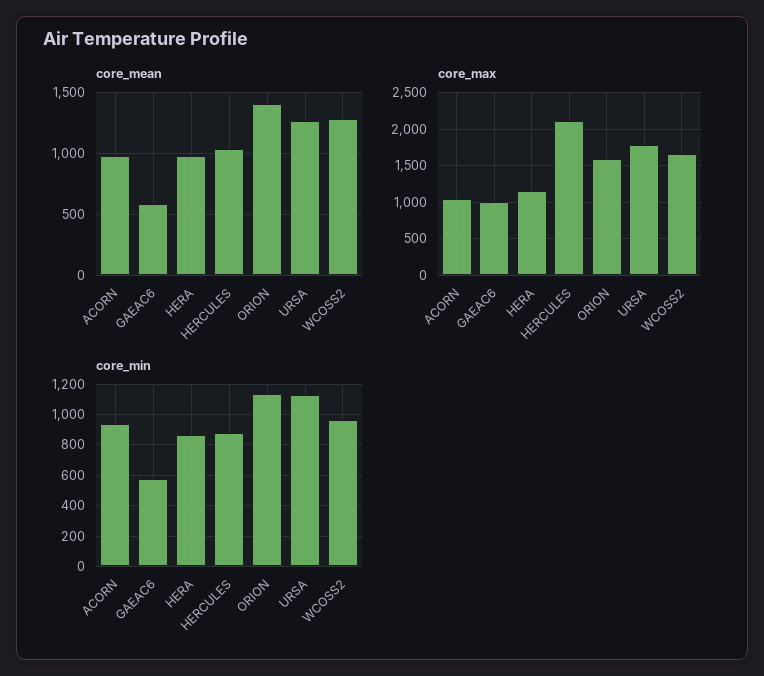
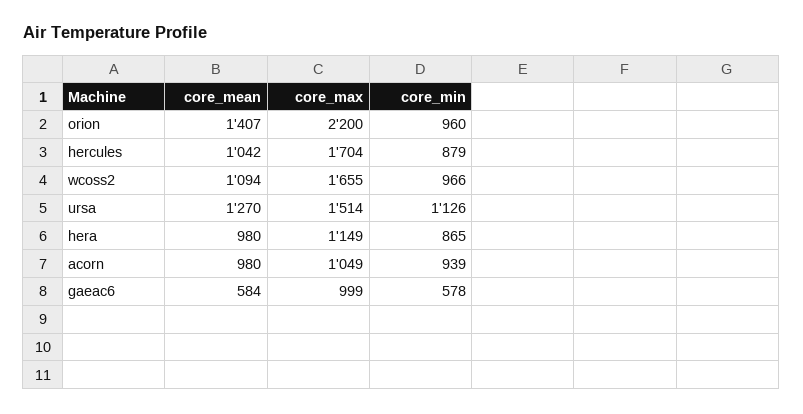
core_mean, WCOSS2: 1300 -> 1094
core_max, HERCULES: 2100 -> 1704
core_max, ORION: 1600 -> 2200
core_max, URSA: 1800 -> 1514
core_min, ORION: 1150 -> 960

